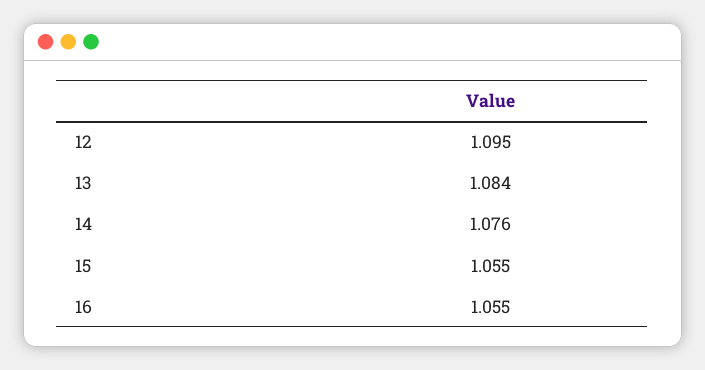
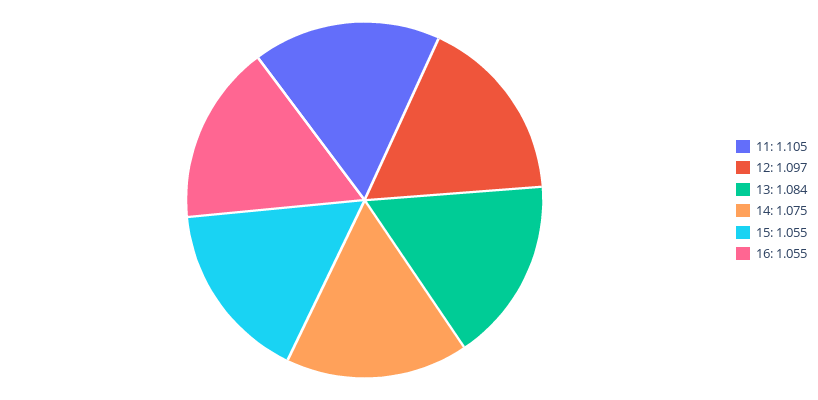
12: 1.095 -> 1.097
14: 1.076 -> 1.075
11: none -> 1.105

